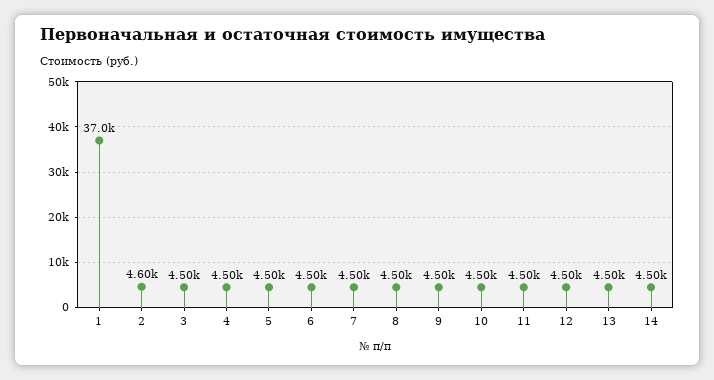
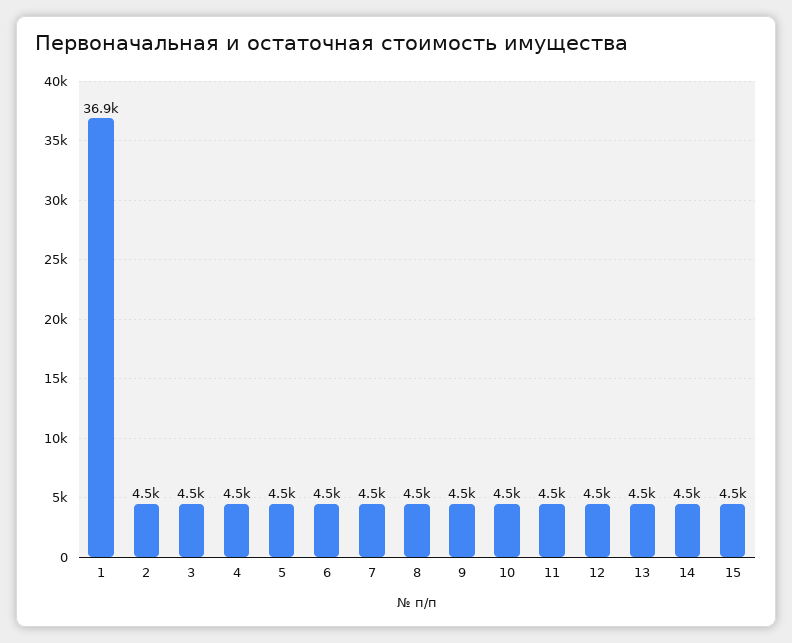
1: 37000 -> 36900
2: 4600 -> 4500
15: none -> 4500

